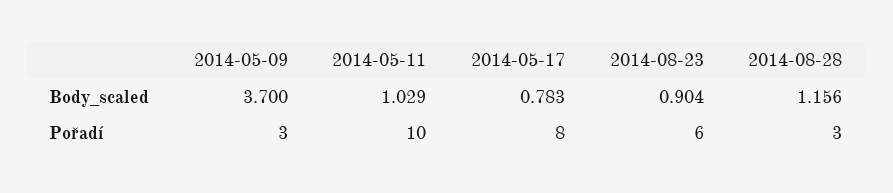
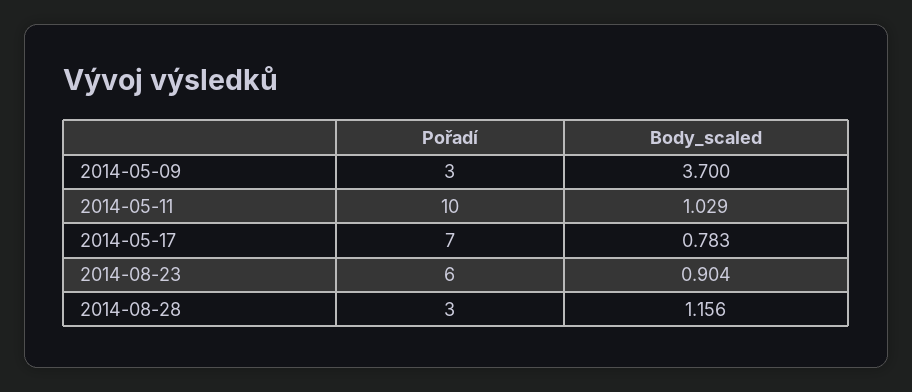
2014-05-17, Pořadí: 8 -> 7

